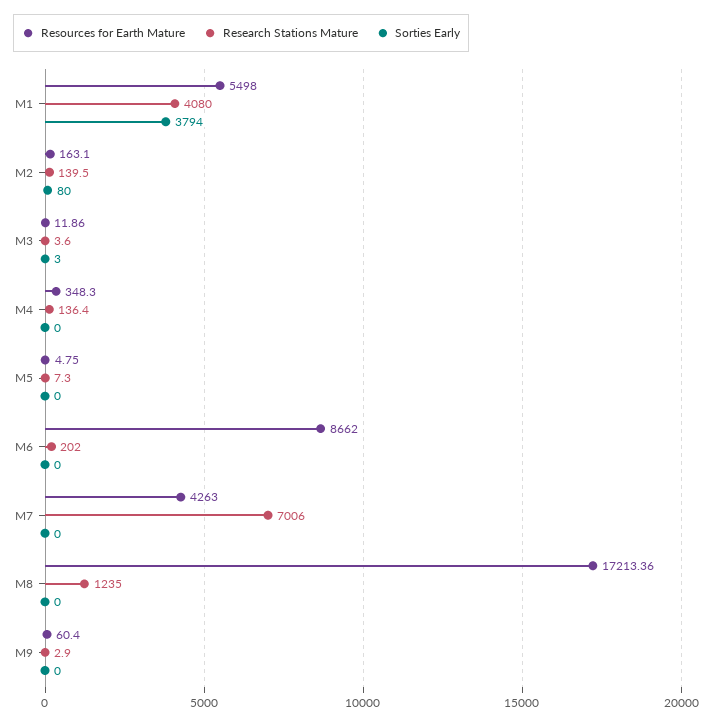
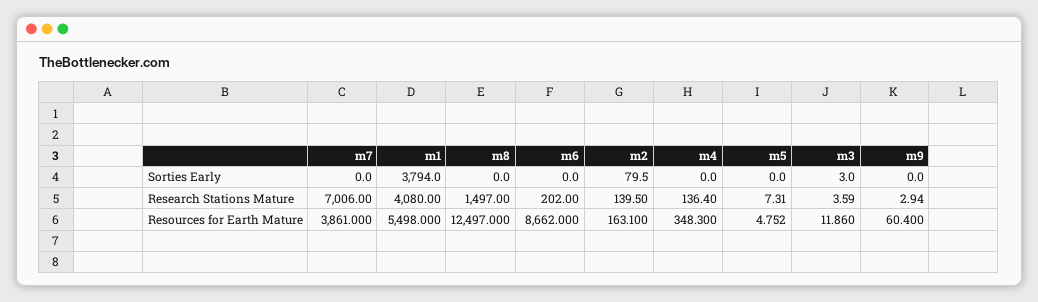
Resources for Earth Mature, M7: 4263 -> 3861
Resources for Earth Mature, M8: 17213.36 -> 12497
Research Stations Mature, M8: 1235 -> 1497

